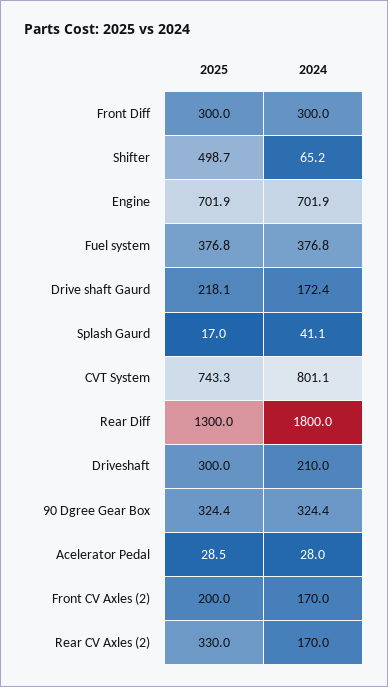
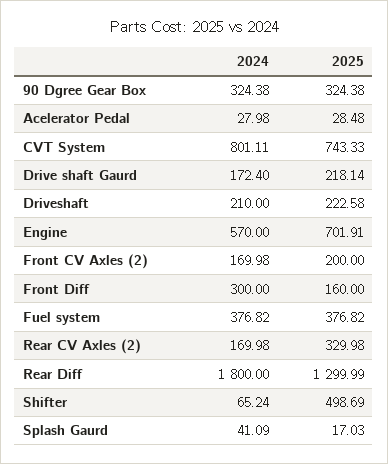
2025, Front Diff: 300 -> 160
2024, Engine: 701.9 -> 570
2025, Driveshaft: 300 -> 222.58

